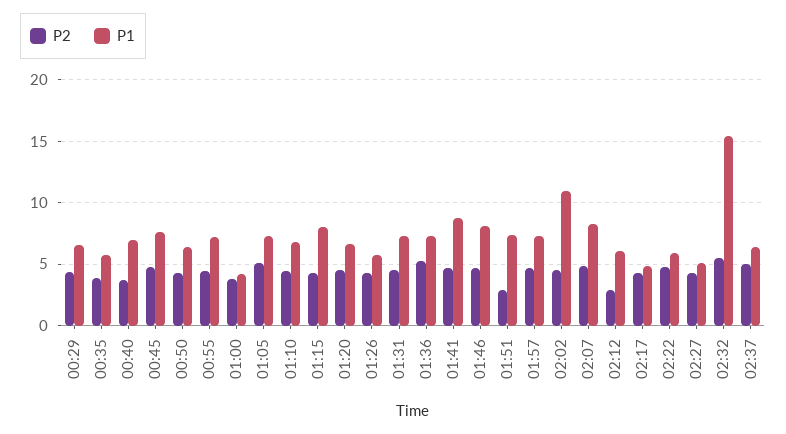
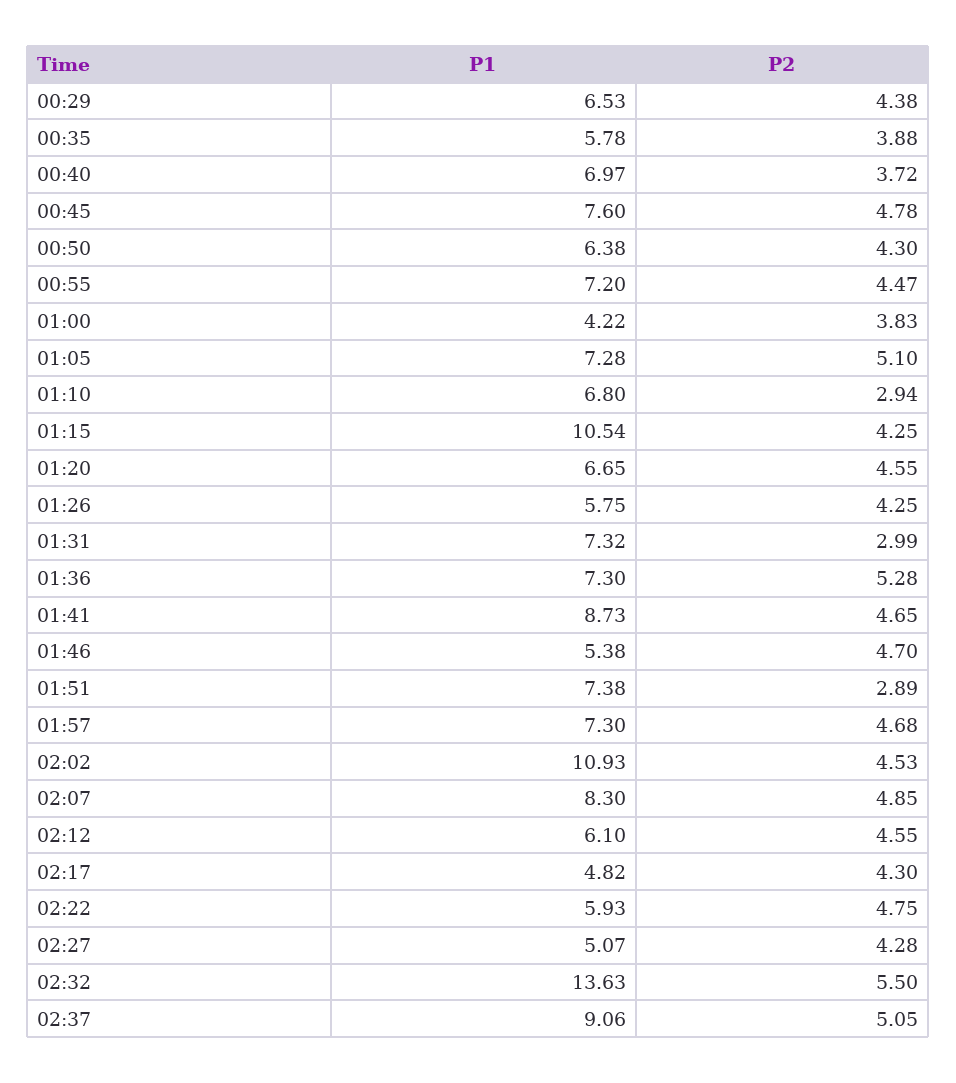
P2, 01:10: 4.5 -> 2.94
P1, 01:15: 8 -> 10.54
P2, 01:31: 4.5 -> 2.99
P1, 01:46: 8 -> 5.38
P2, 02:12: 3 -> 4.55
P1, 02:32: 15.5 -> 13.63
P1, 02:37: 6.5 -> 9.06

